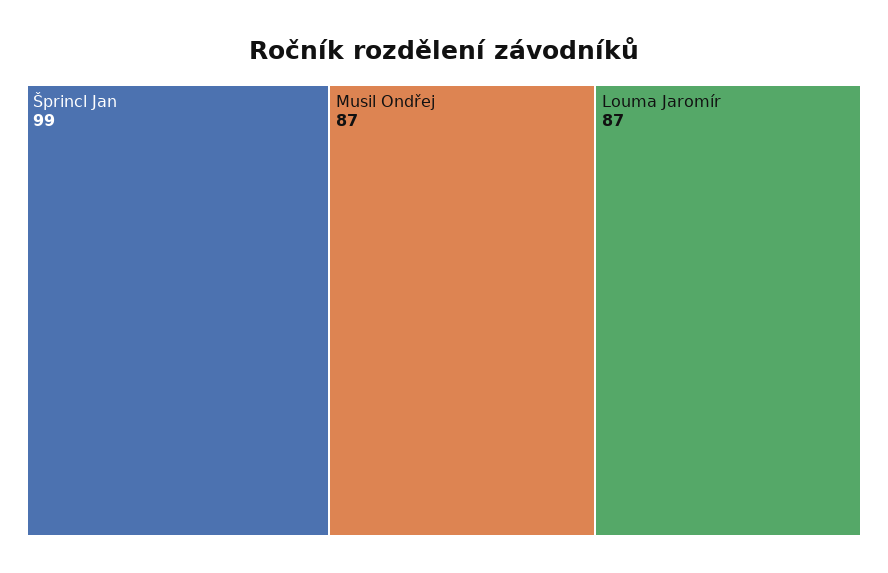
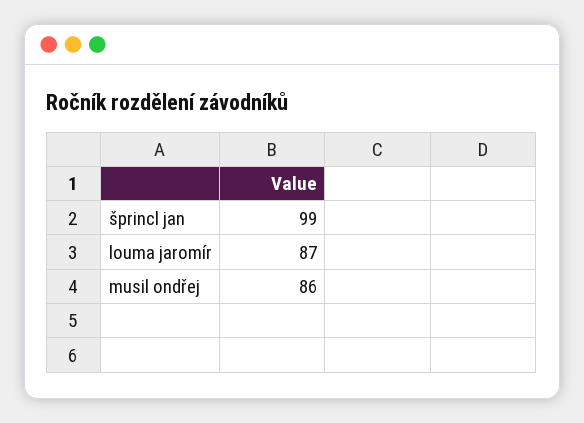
Musil Ondřej: 87 -> 86

